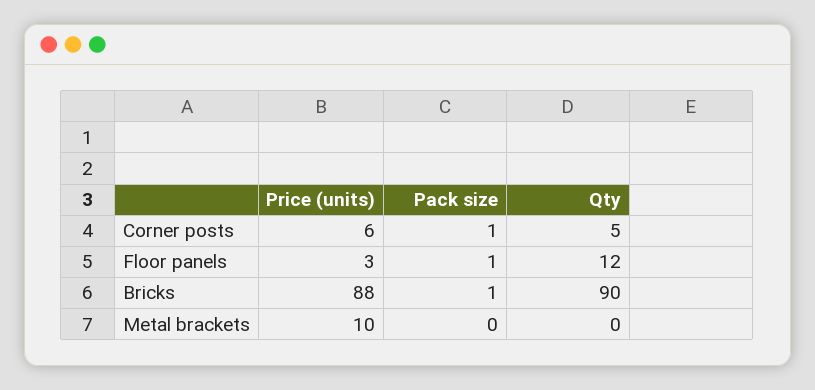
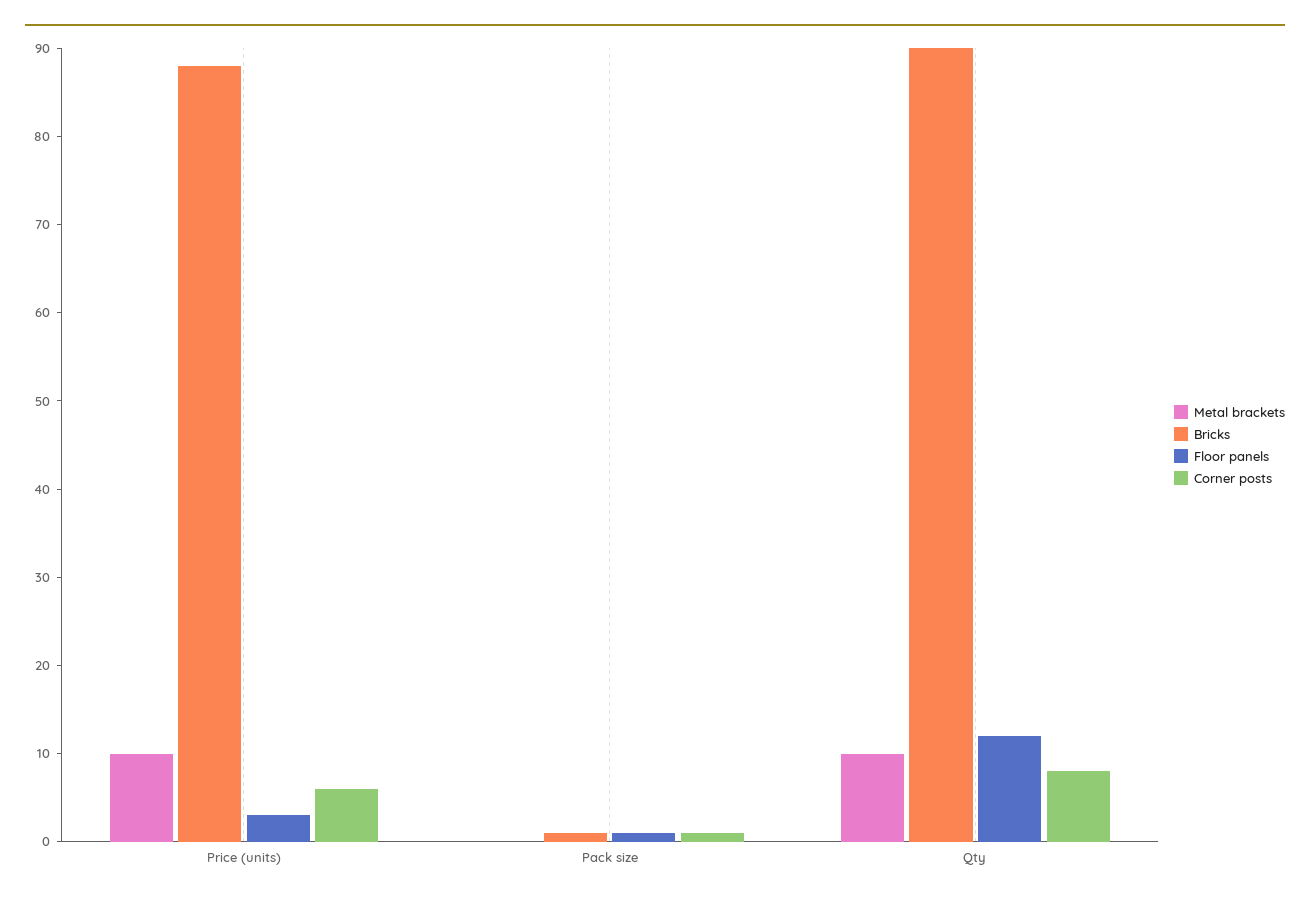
Corner posts, Qty: 5 -> 8
Metal brackets, Qty: 0 -> 10

